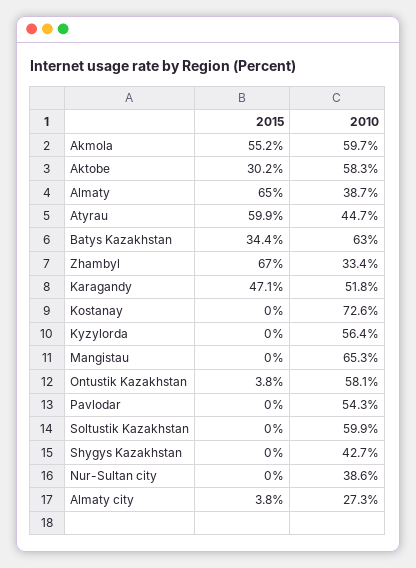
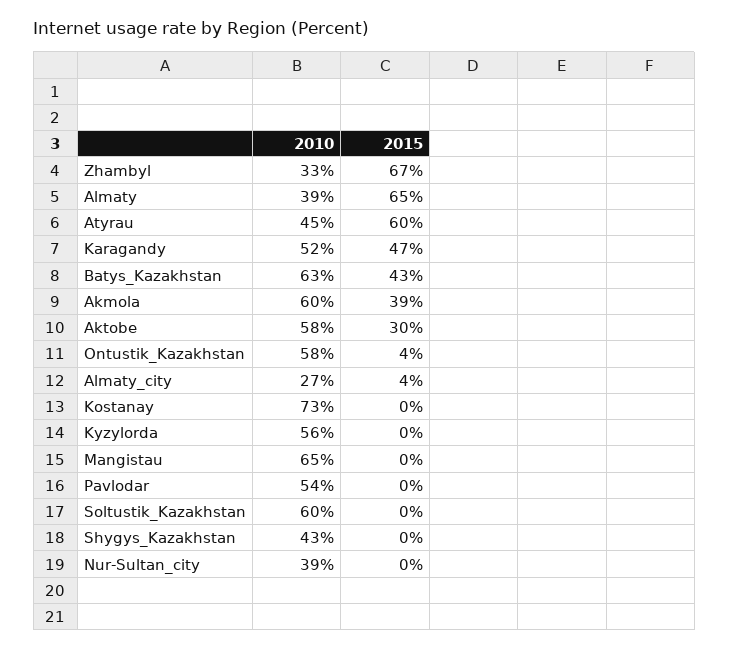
2015, Akmola: 55.2 -> 39
2015, Batys Kazakhstan: 34.4 -> 43

